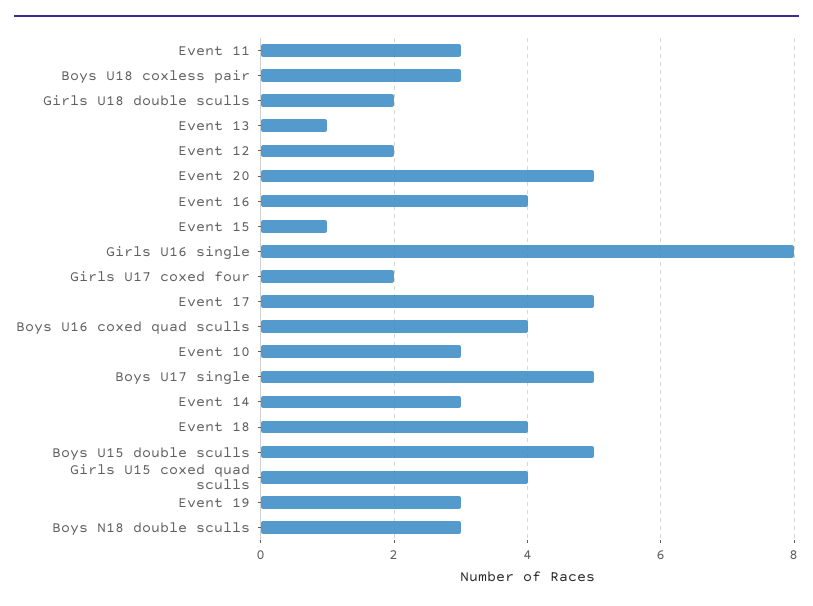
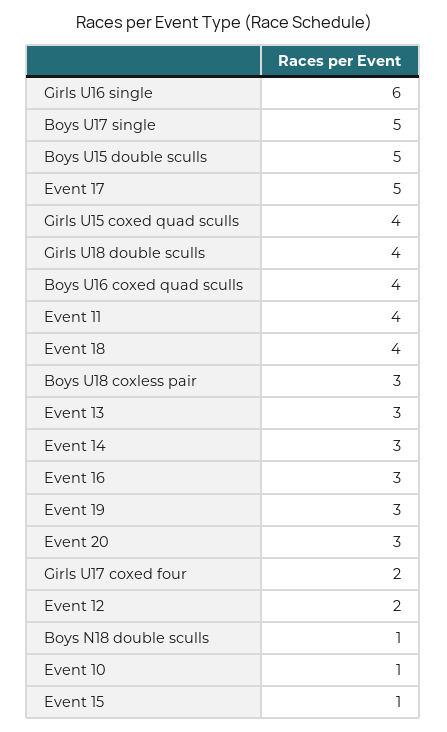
Event 11: 3 -> 4
Girls U18 double sculls: 2 -> 4
Event 13: 1 -> 3
Event 20: 5 -> 3
Event 16: 4 -> 3
Girls U16 single: 8 -> 6
Event 10: 3 -> 1
Boys N18 double sculls: 3 -> 1

